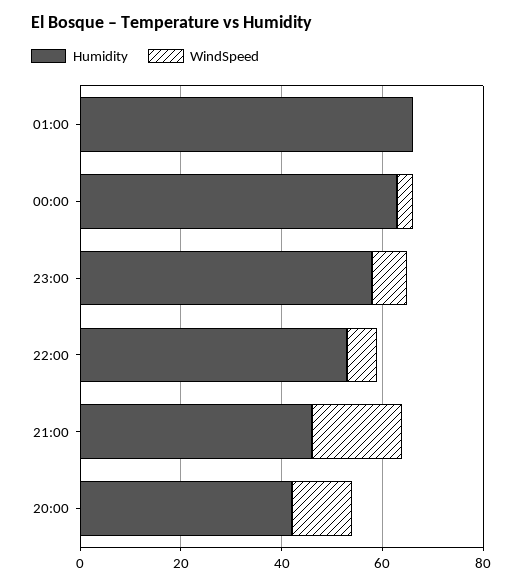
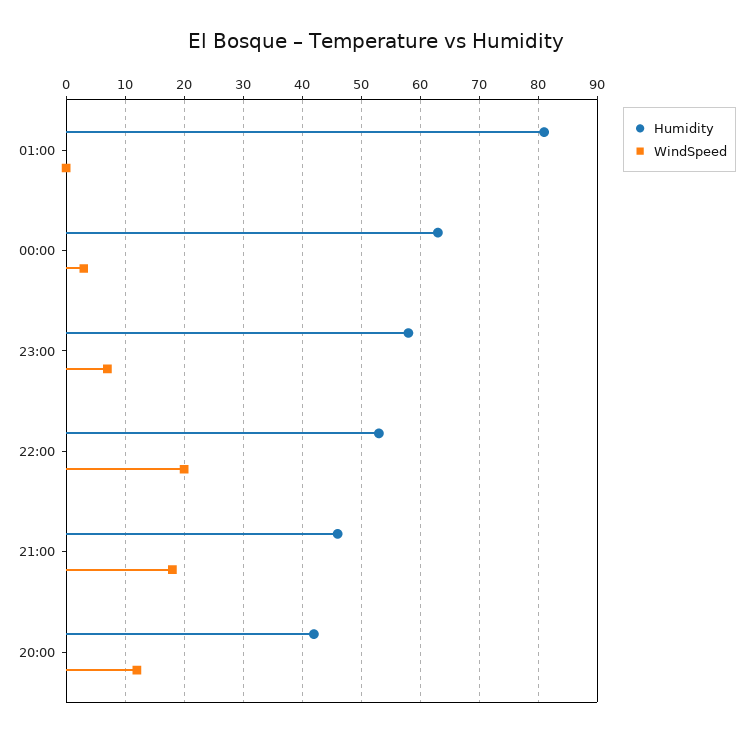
Humidity, 01:00: 65 -> 80
WindSpeed, 22:00: 5 -> 20

